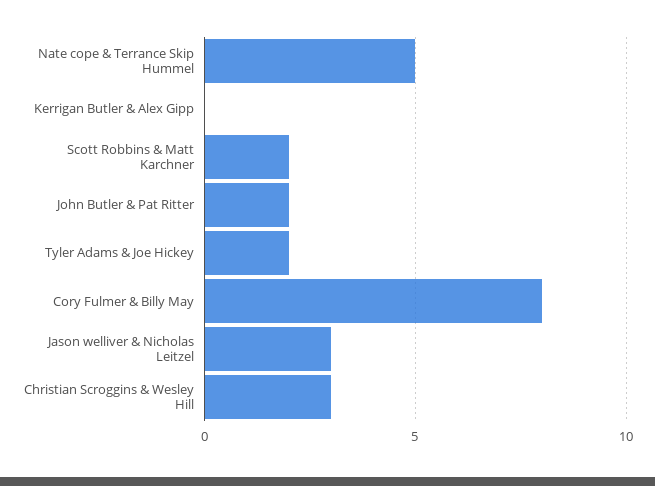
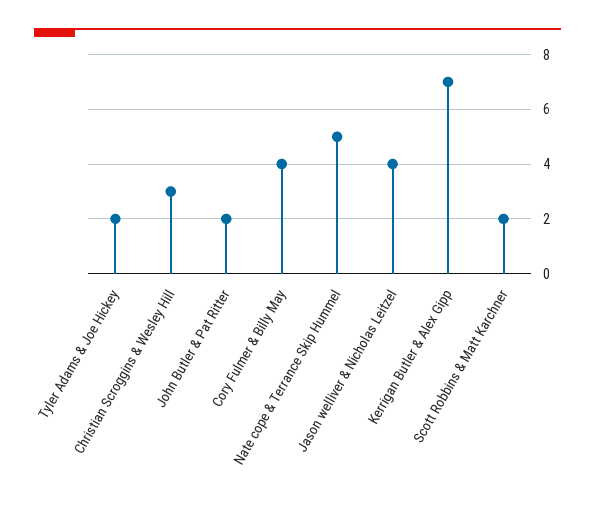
Kerrigan Butler & Alex Gipp: 0 -> 7
Cory Fulmer & Billy May: 8 -> 4
Jason welliver & Nicholas Leitzel: 3 -> 4

